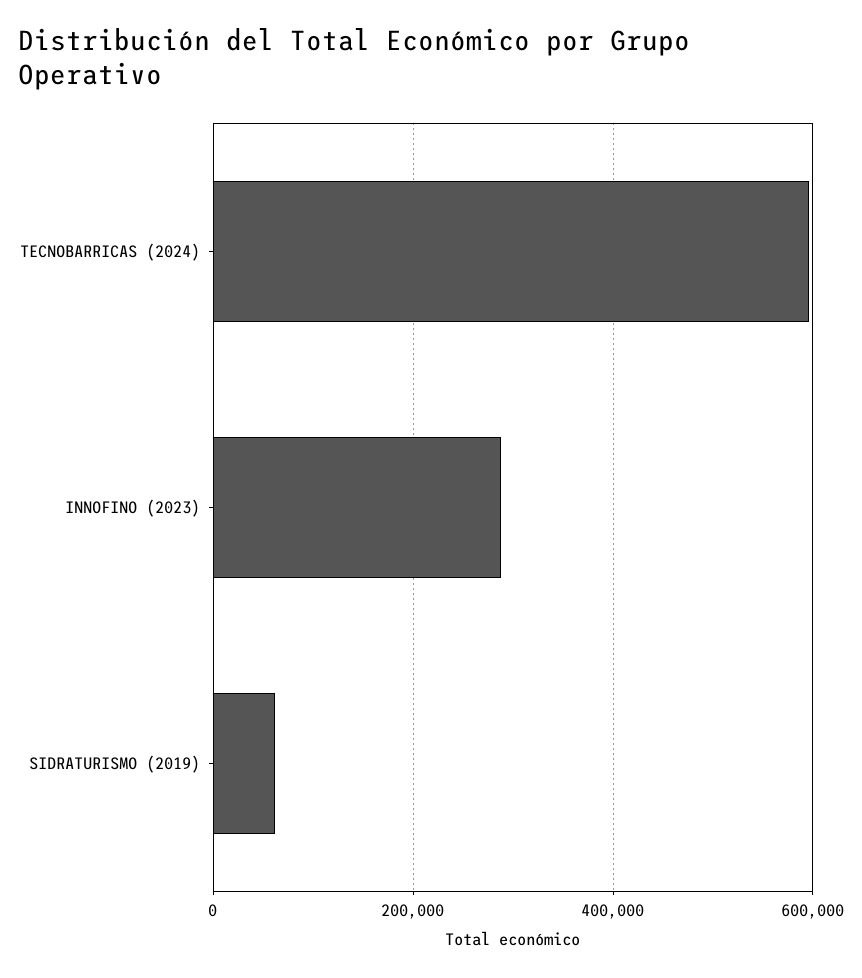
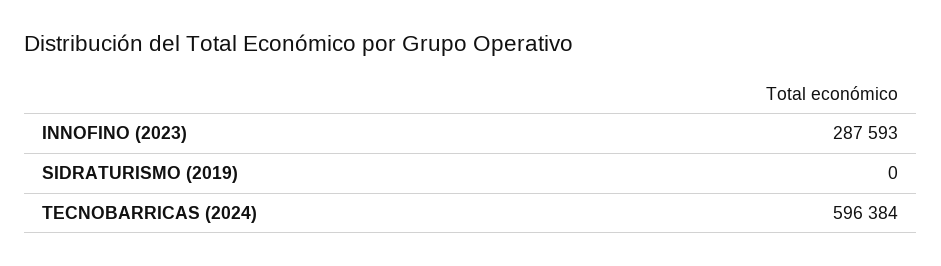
SIDRATURISMO (2019): 60000 -> 0

